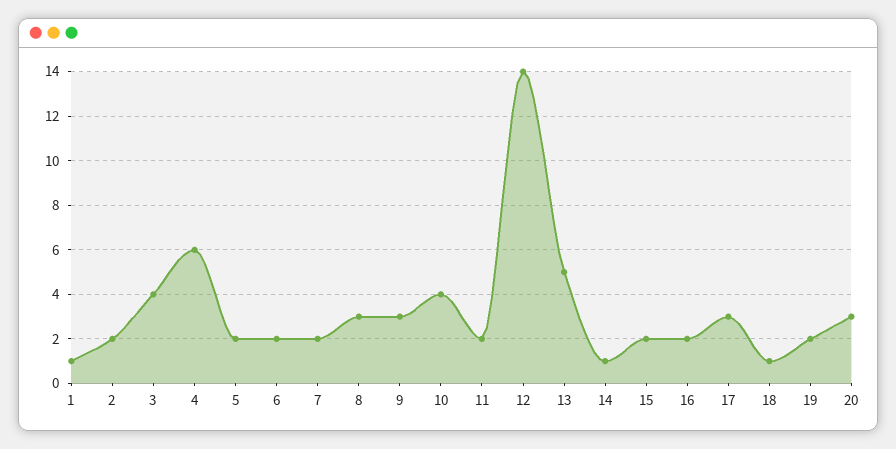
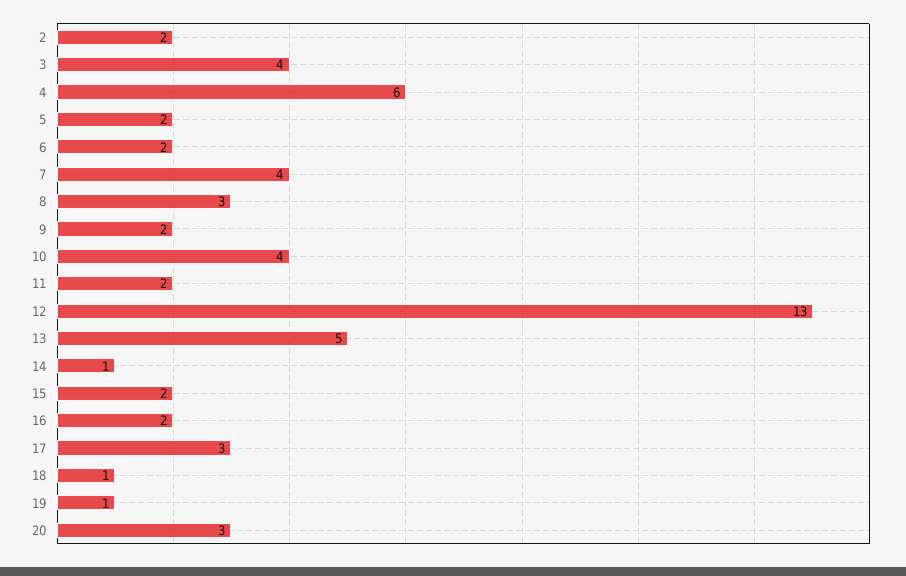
1: 1 -> none
7: 2 -> 4
9: 3 -> 2
12: 14 -> 13
19: 2 -> 1

